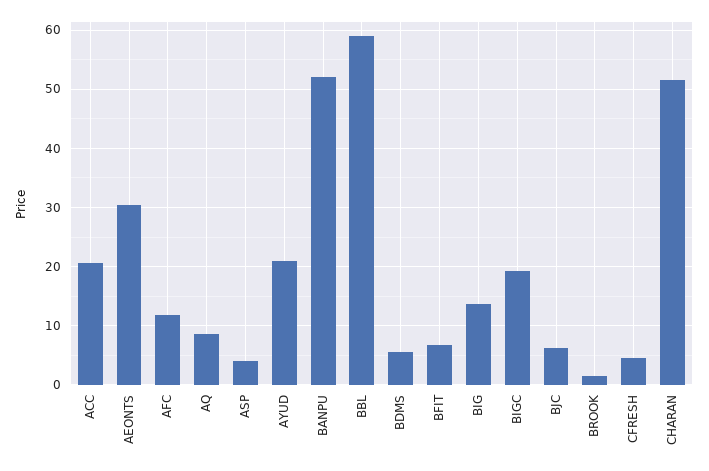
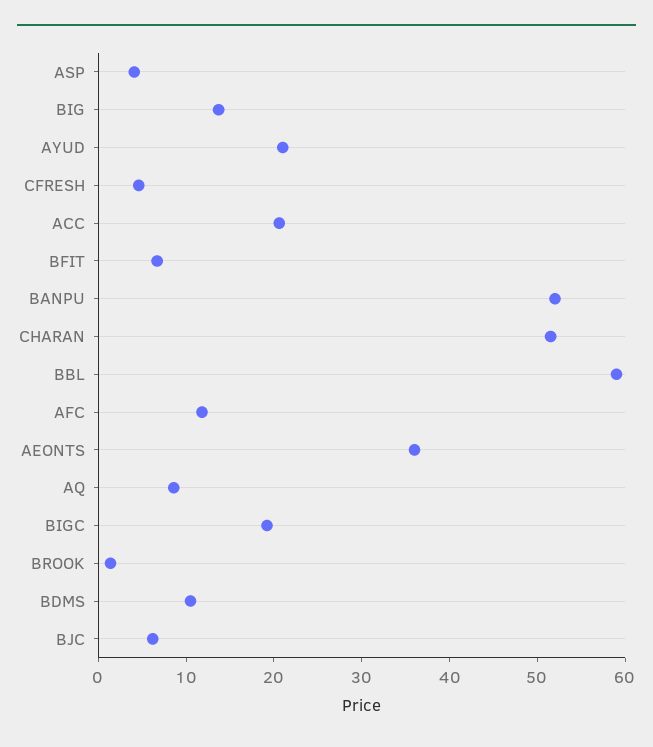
AEONTS: 30 -> 36
BDMS: 6 -> 10

